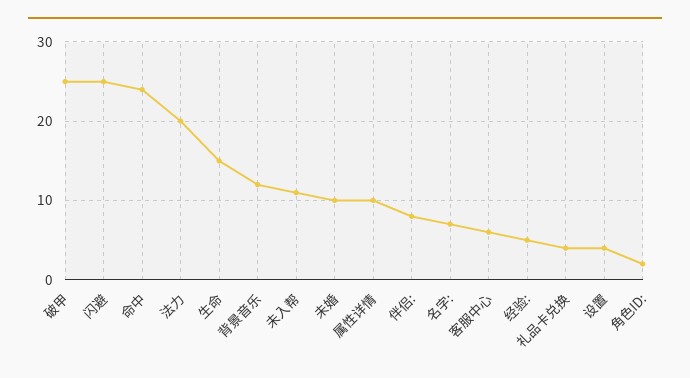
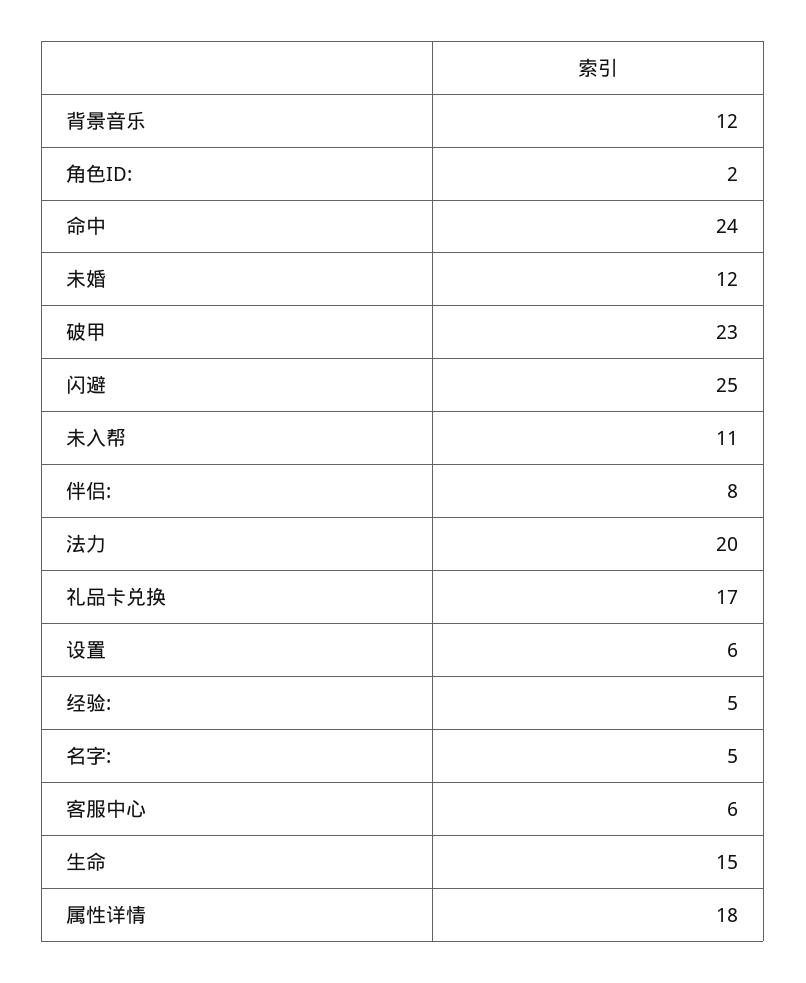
破甲: 25 -> 23
未婚: 10 -> 12
属性详情: 10 -> 18
名字:: 7 -> 5
礼品卡兑换: 4 -> 17
设置: 4 -> 6

